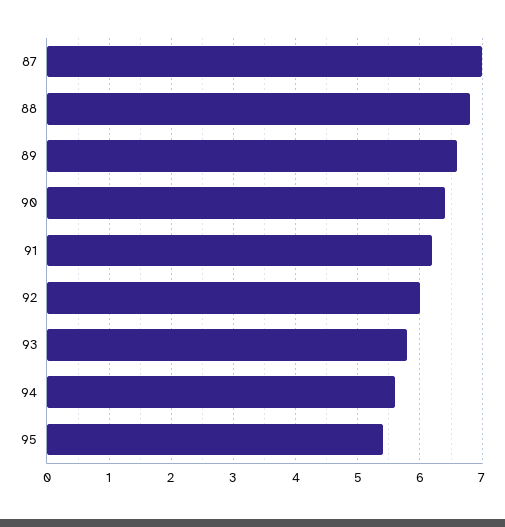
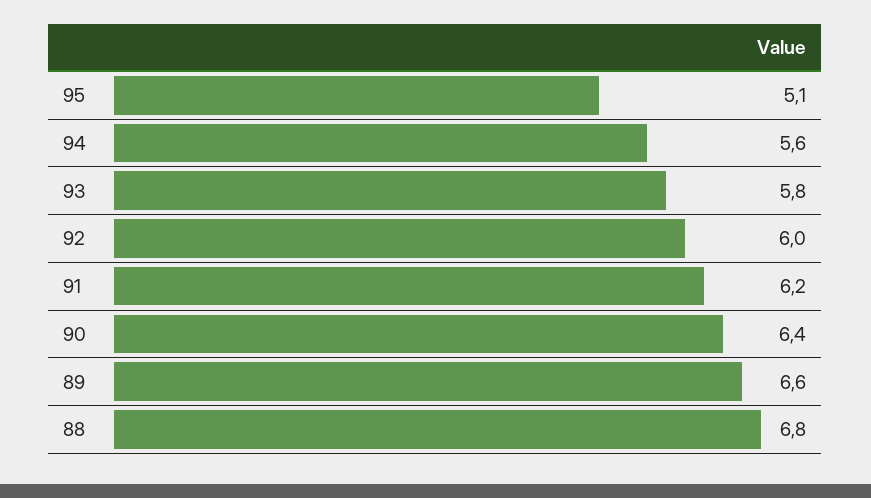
87: 7 -> none
95: 5.4 -> 5.1

